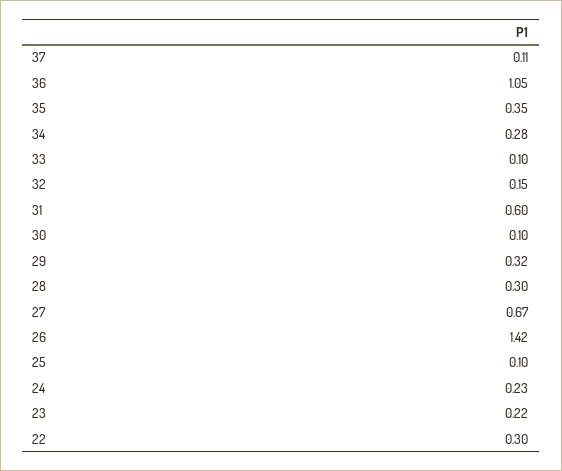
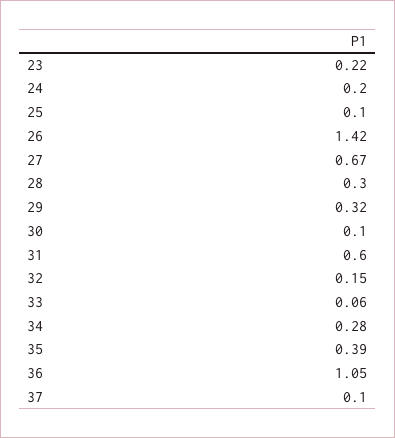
37: 0.11 -> 0.1
35: 0.35 -> 0.39
33: 0.1 -> 0.06
24: 0.23 -> 0.2
22: 0.3 -> none

